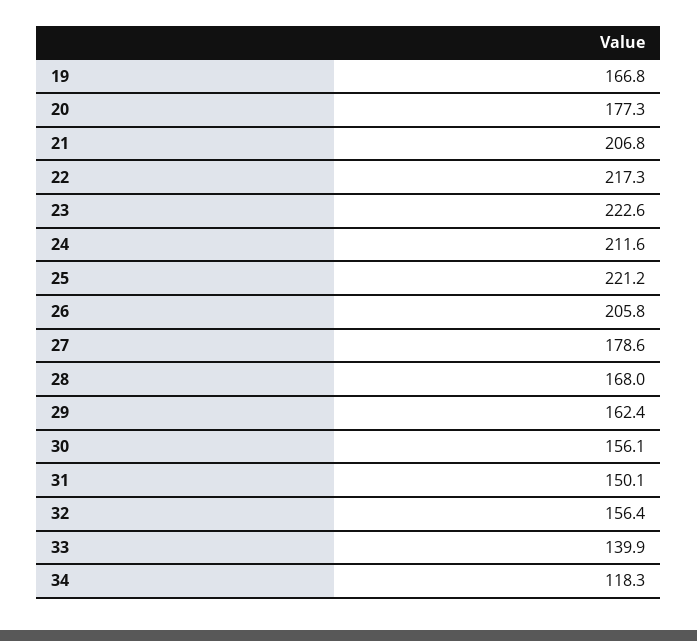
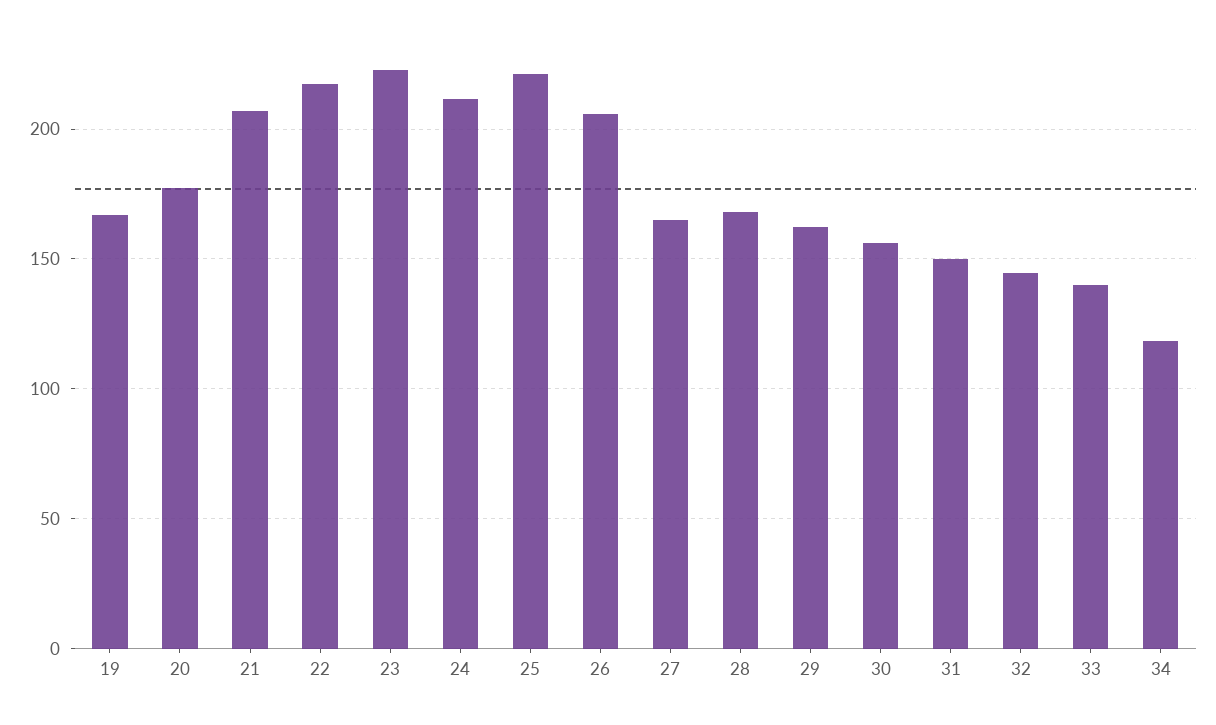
27: 178.6 -> 165
32: 156.4 -> 145

